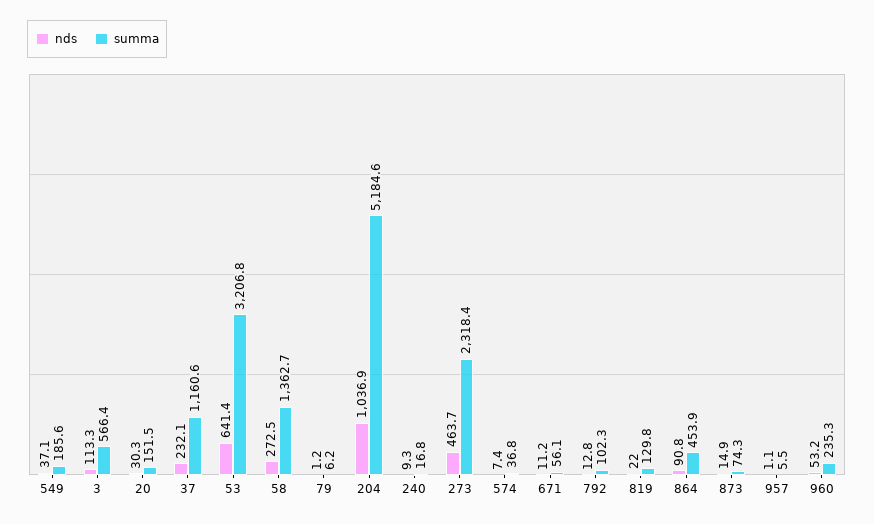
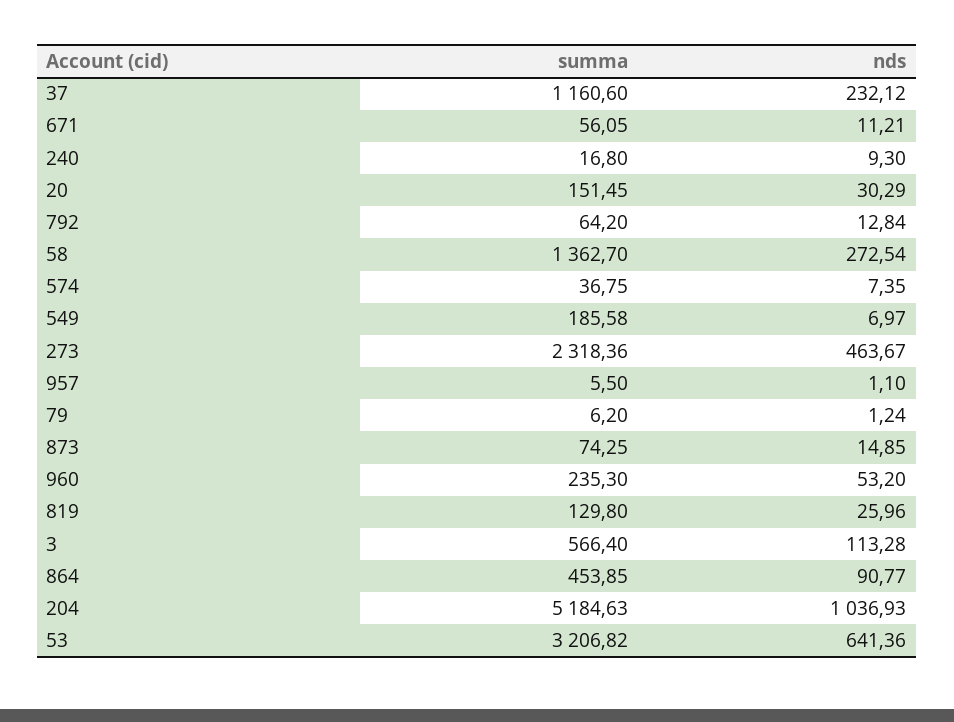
nds, 549: 37.1 -> 6.97
summa, 792: 102.3 -> 64.2
nds, 819: 22 -> 25.96

